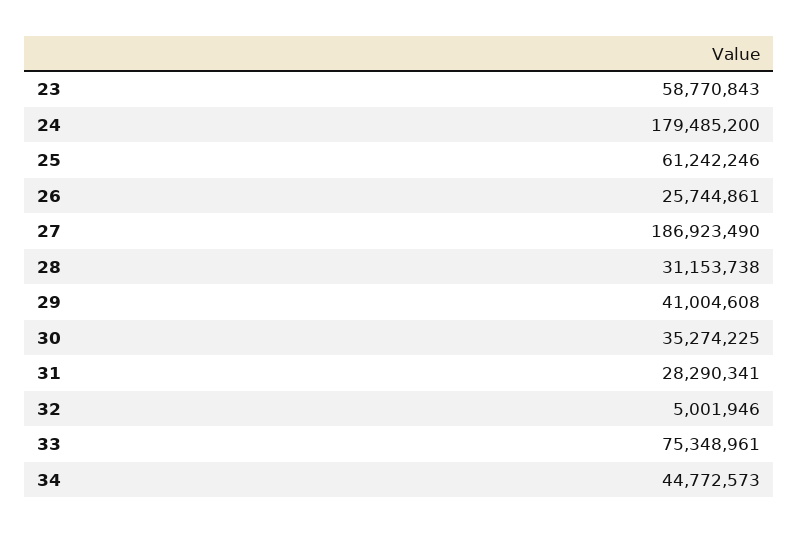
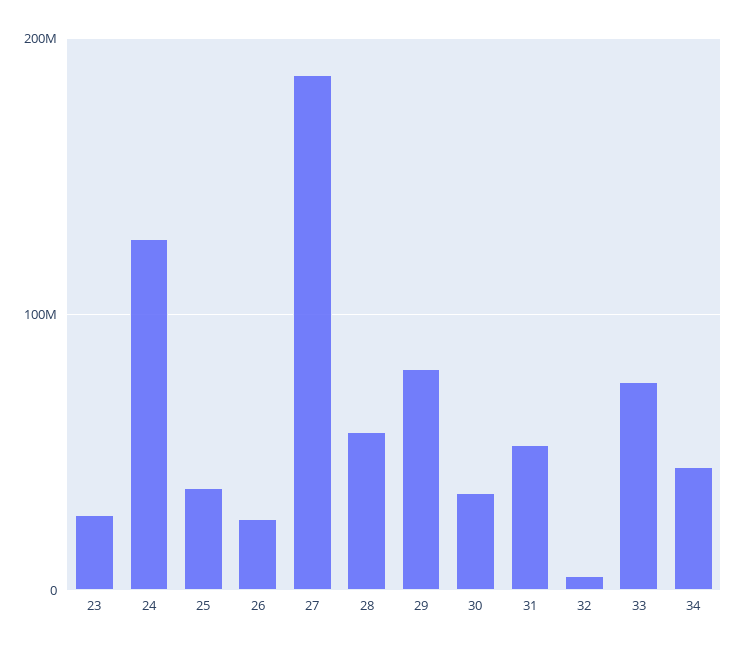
23: 58770843 -> 30000000
24: 179485200 -> 130000000
25: 61242246 -> 40000000
28: 31153738 -> 60000000
29: 41004608 -> 80000000
31: 28290341 -> 50000000

